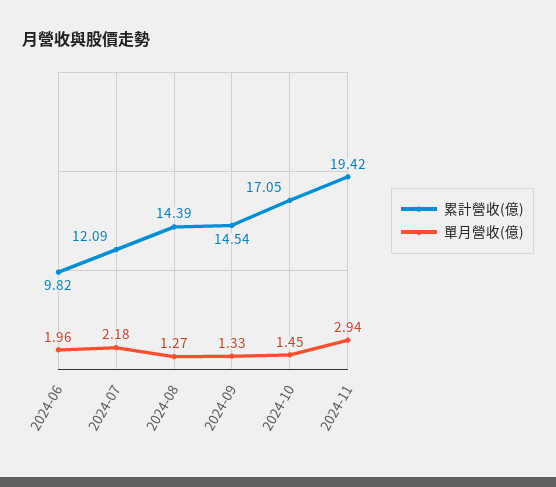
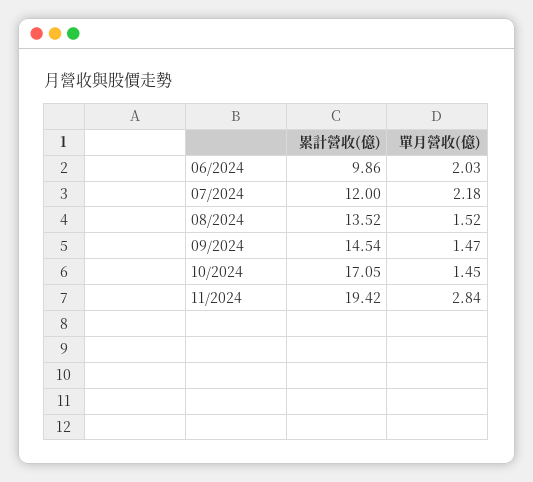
累計營收(億), 2024-06: 9.82 -> 9.86
單月營收(億), 2024-06: 1.96 -> 2.03
累計營收(億), 2024-07: 12.09 -> 12
累計營收(億), 2024-08: 14.39 -> 13.52
單月營收(億), 2024-08: 1.27 -> 1.52
單月營收(億), 2024-09: 1.33 -> 1.47
單月營收(億), 2024-11: 2.94 -> 2.84

